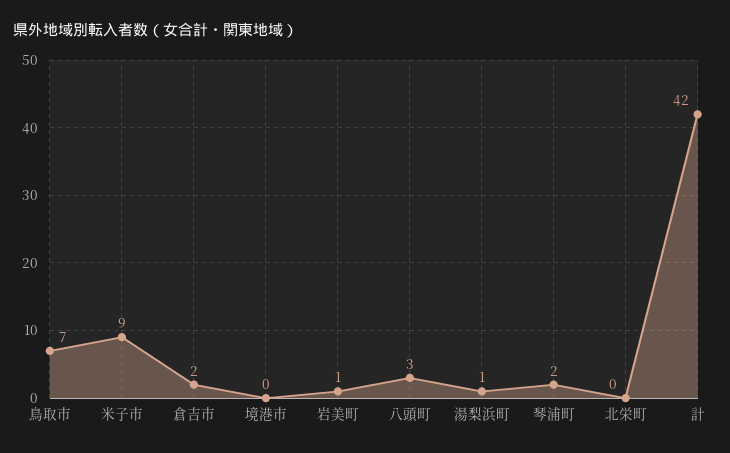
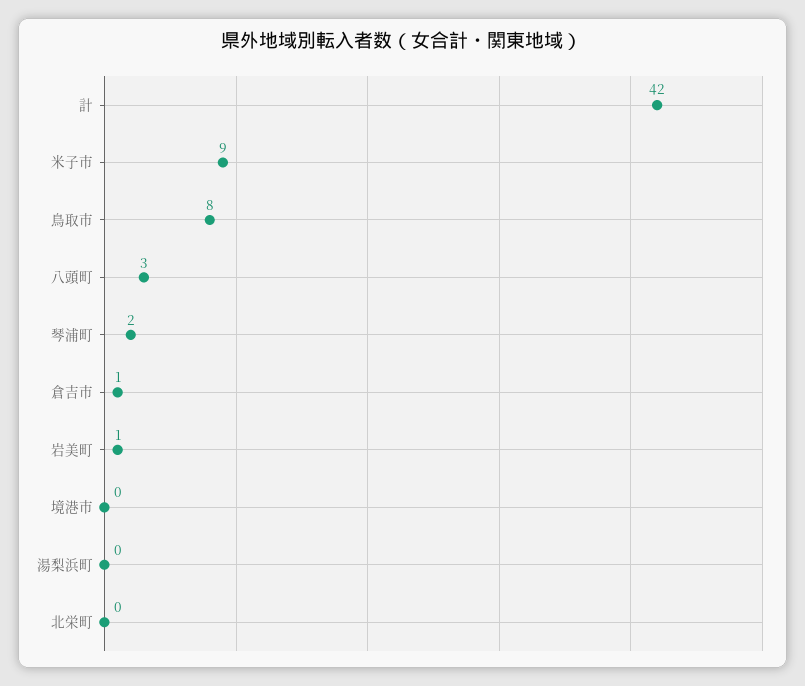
鳥取市: 7 -> 8
倉吉市: 2 -> 1
湯梨浜町: 1 -> 0

